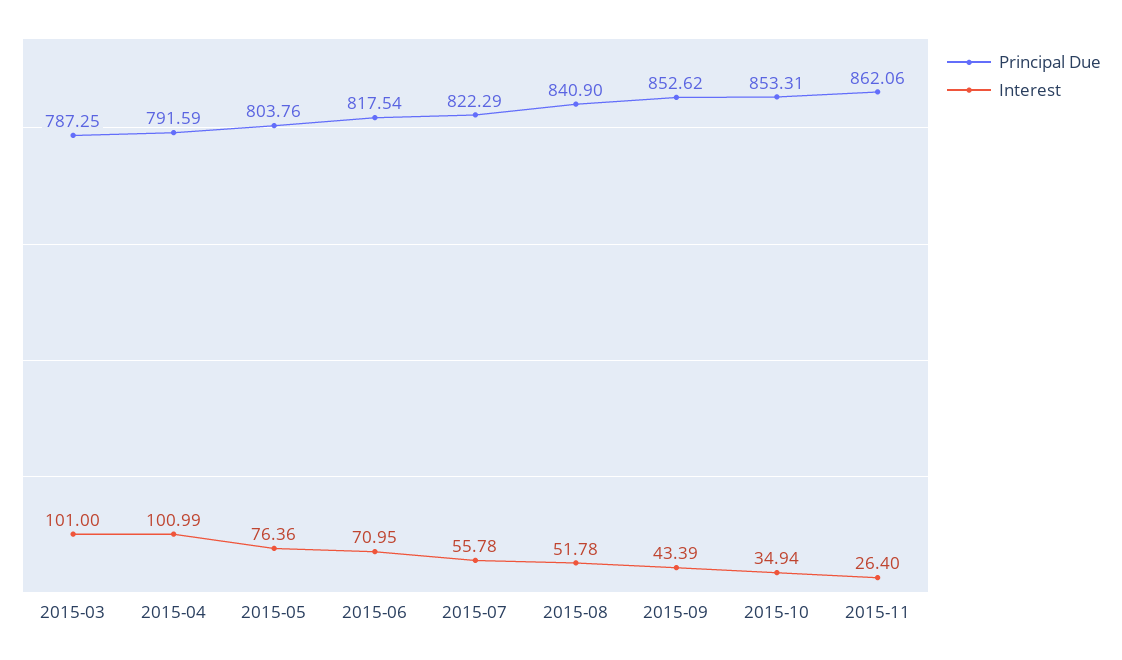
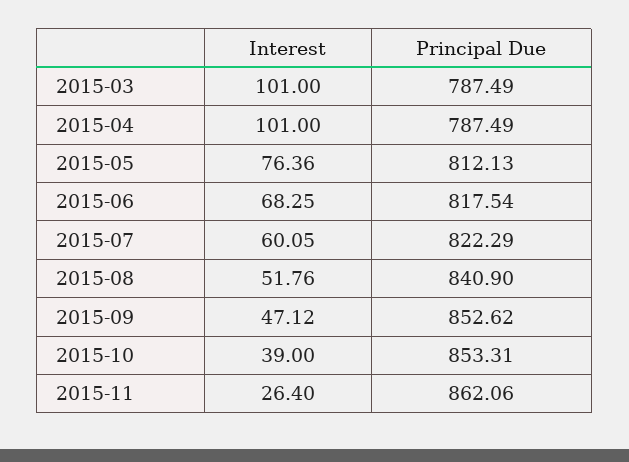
Principal Due, 2015-03: 787.25 -> 787.49
Principal Due, 2015-04: 791.59 -> 787.49
Interest, 2015-04: 100.99 -> 101
Principal Due, 2015-05: 803.76 -> 812.13
Interest, 2015-06: 70.95 -> 68.25
Interest, 2015-07: 55.78 -> 60.05
Interest, 2015-08: 51.78 -> 51.76
Interest, 2015-09: 43.39 -> 47.12
Interest, 2015-10: 34.94 -> 39

